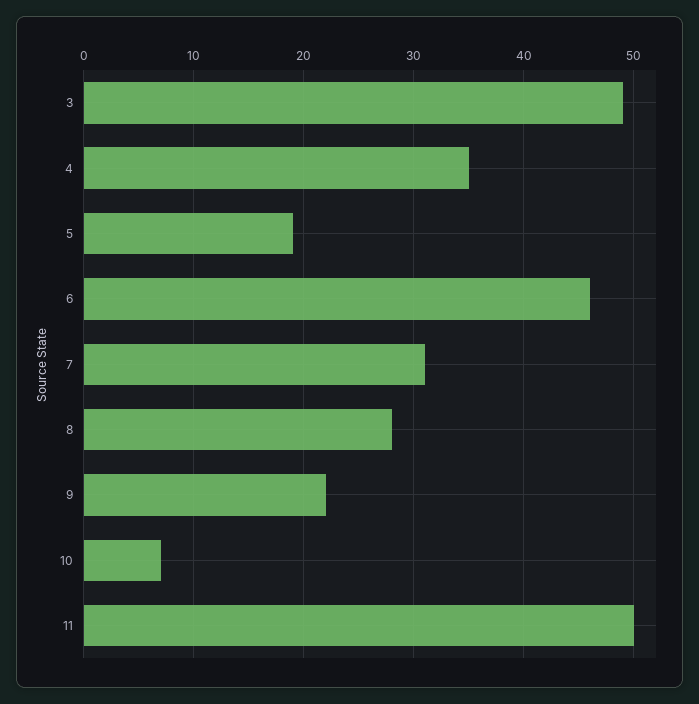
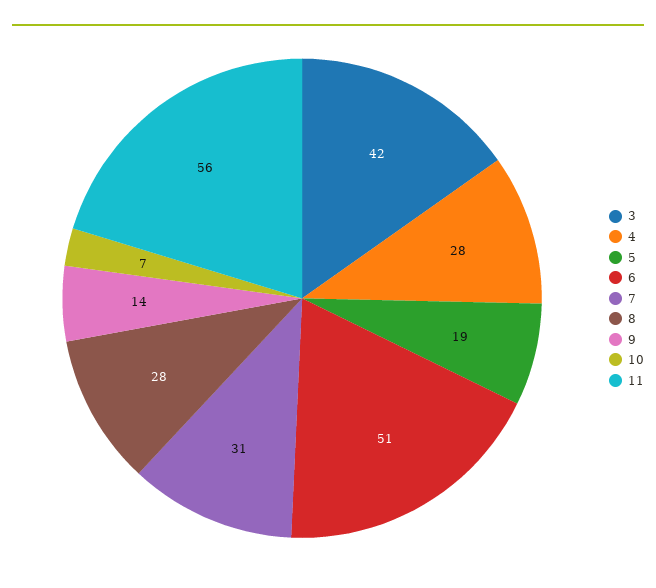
3: 49 -> 42
4: 35 -> 28
6: 46 -> 51
9: 22 -> 14
11: 50 -> 56

